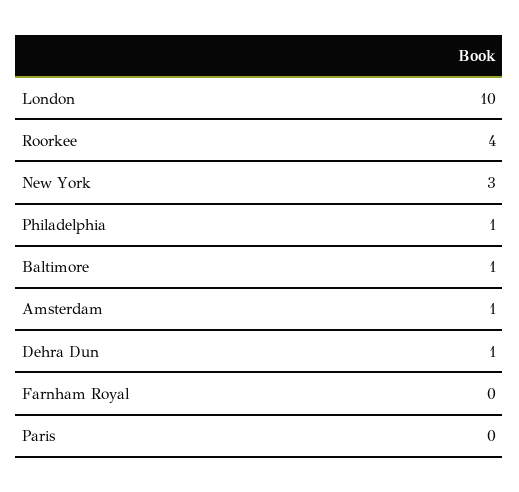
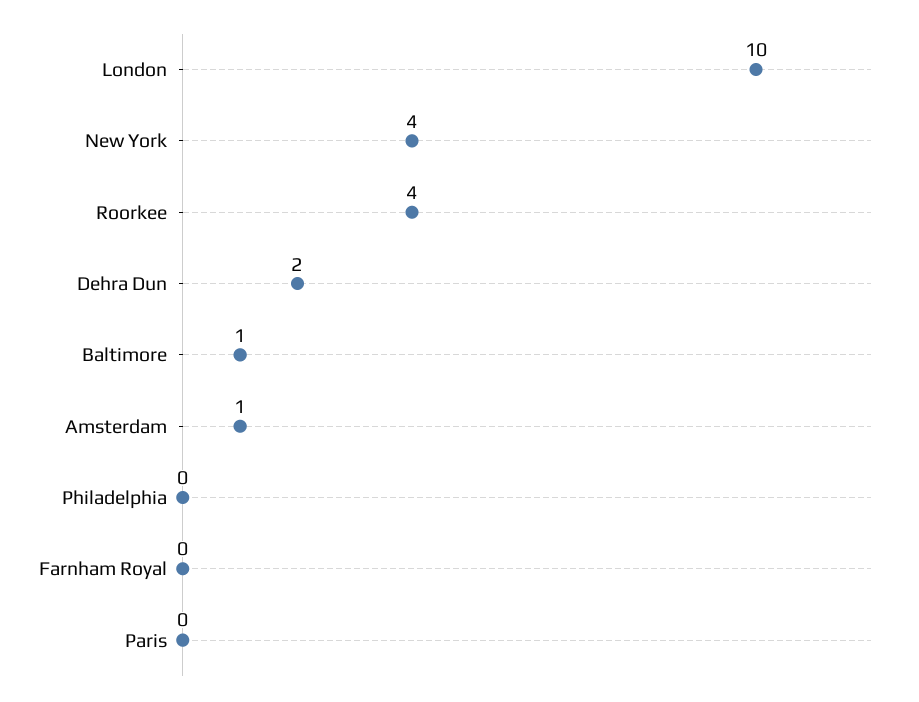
New York: 3 -> 4
Philadelphia: 1 -> 0
Dehra Dun: 1 -> 2

